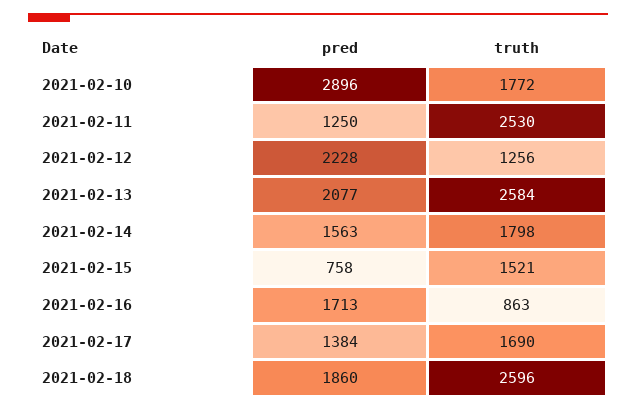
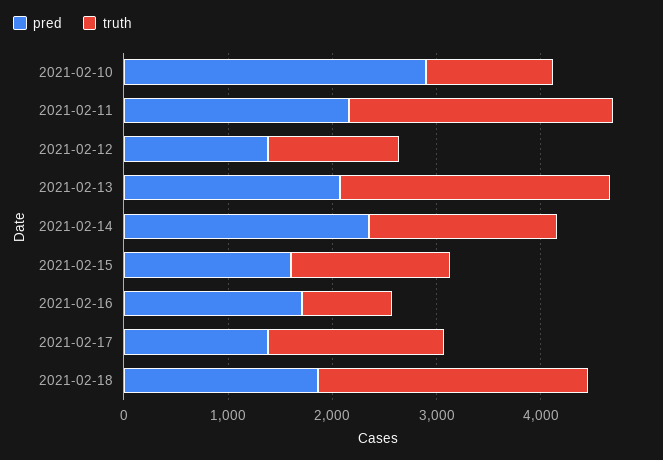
truth, 2021-02-10: 1772 -> 1200
pred, 2021-02-11: 1250 -> 2200
pred, 2021-02-12: 2228 -> 1400
pred, 2021-02-14: 1563 -> 2400
pred, 2021-02-15: 758 -> 1600

